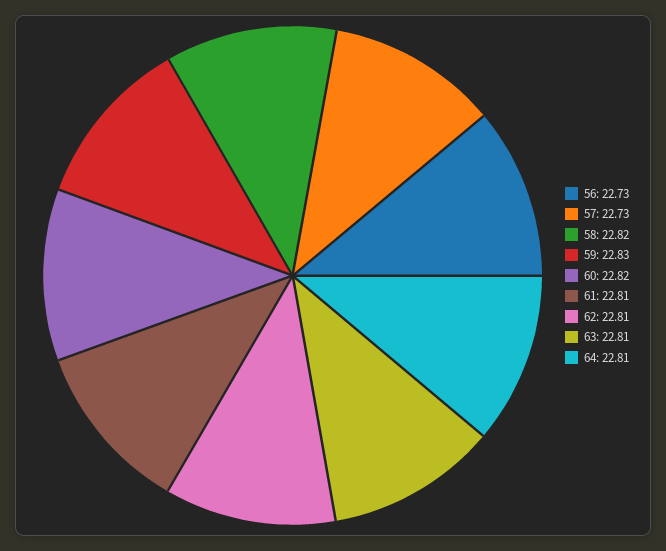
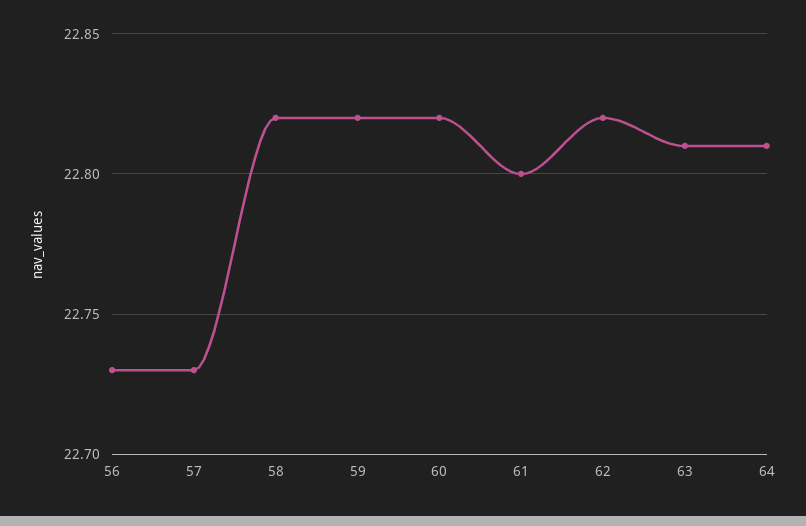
59: 22.83 -> 22.82
61: 22.81 -> 22.8
62: 22.81 -> 22.82

